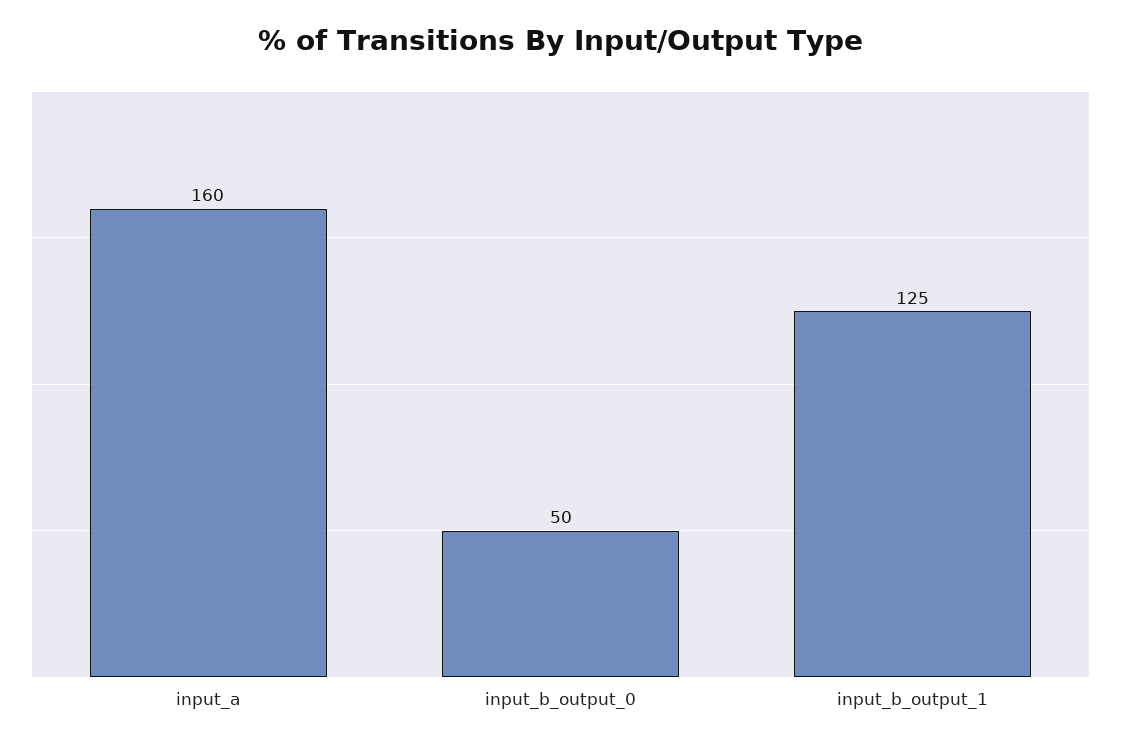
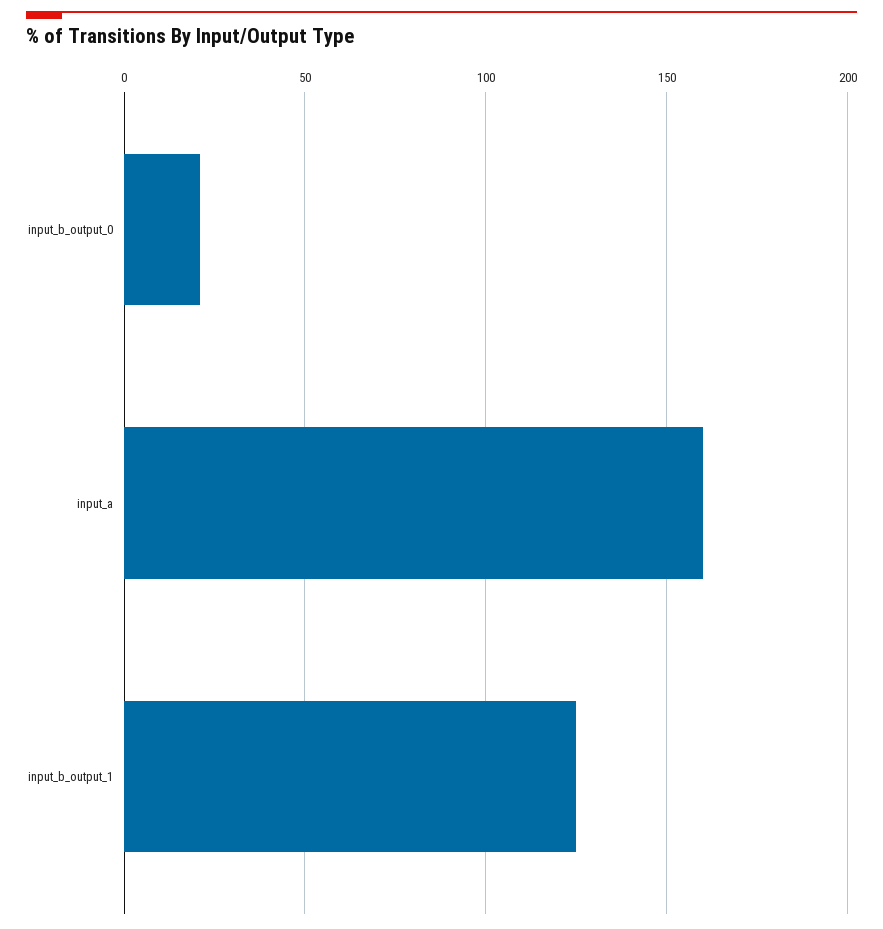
input_b_output_0: 50 -> 20

